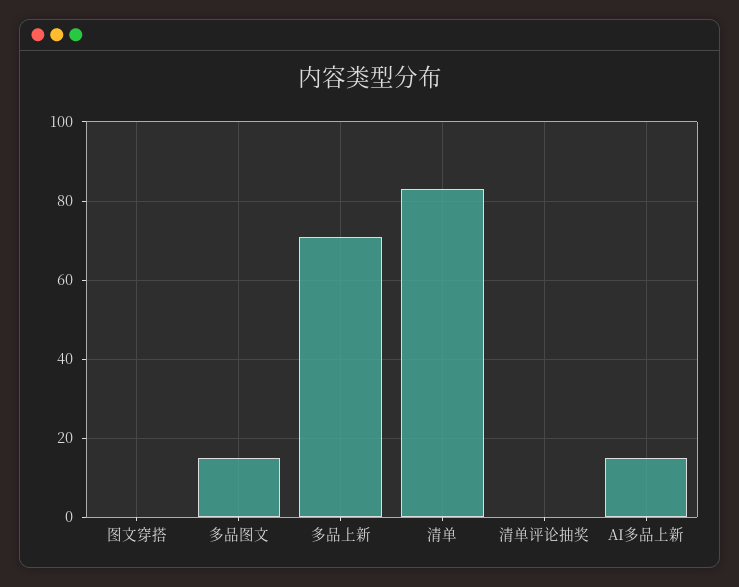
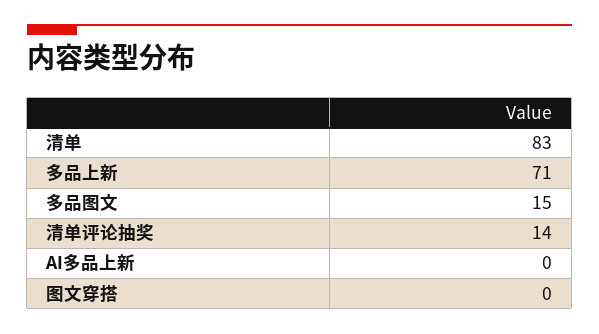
清单评论抽奖: 0 -> 14
AI多品上新: 15 -> 0

